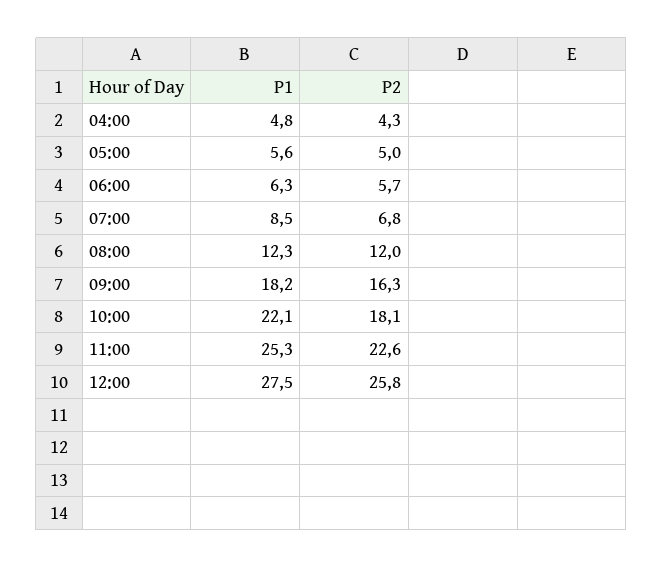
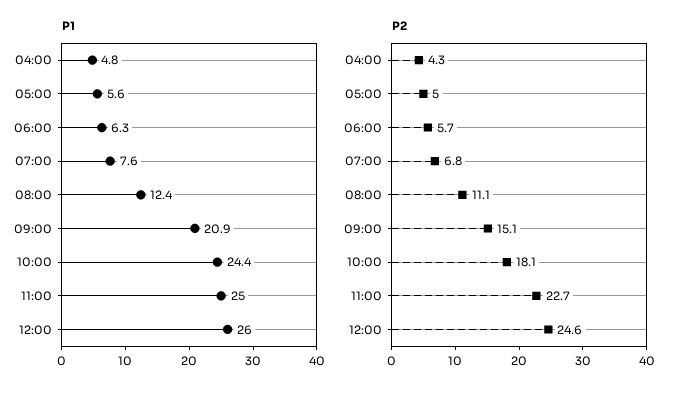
P1, 07:00: 8.5 -> 7.6
P1, 08:00: 12.3 -> 12.4
P2, 08:00: 12 -> 11.1
P1, 09:00: 18.2 -> 20.9
P2, 09:00: 16.3 -> 15.1
P1, 10:00: 22.1 -> 24.4
P1, 11:00: 25.3 -> 25
P2, 11:00: 22.6 -> 22.7
P1, 12:00: 27.5 -> 26
P2, 12:00: 25.8 -> 24.6

